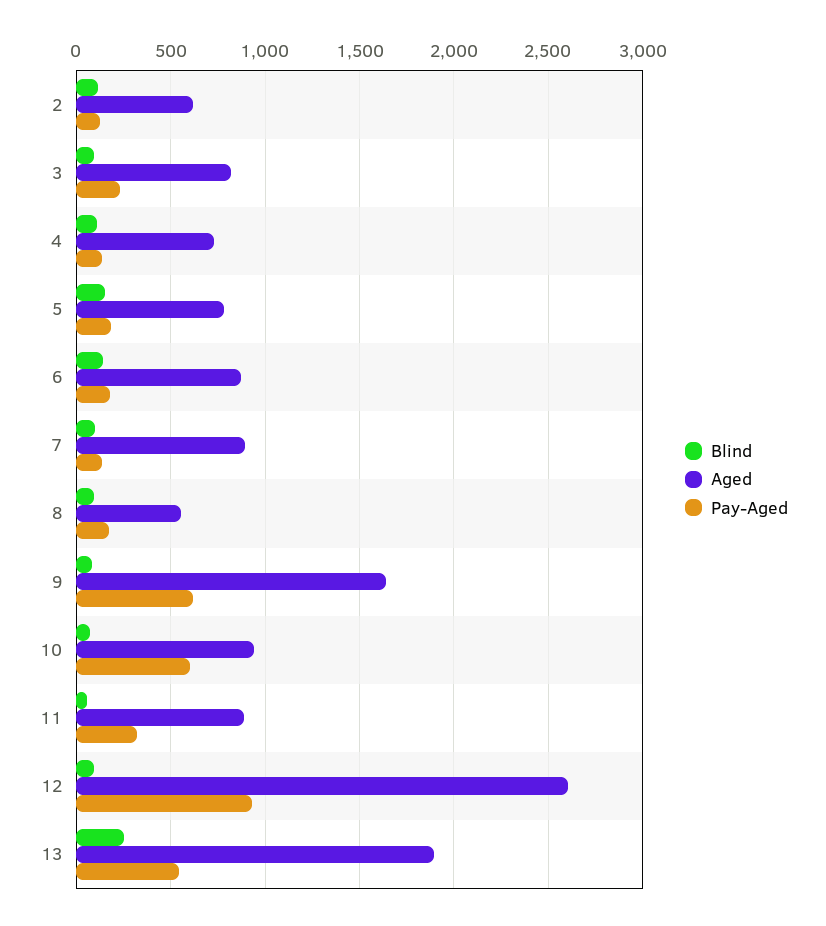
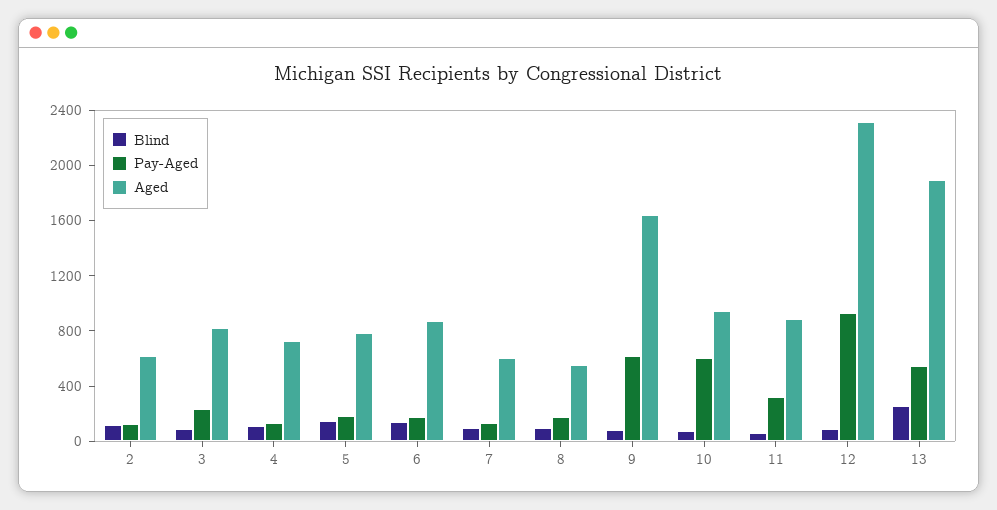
Aged, 7: 900 -> 600
Aged, 12: 2600 -> 2300

